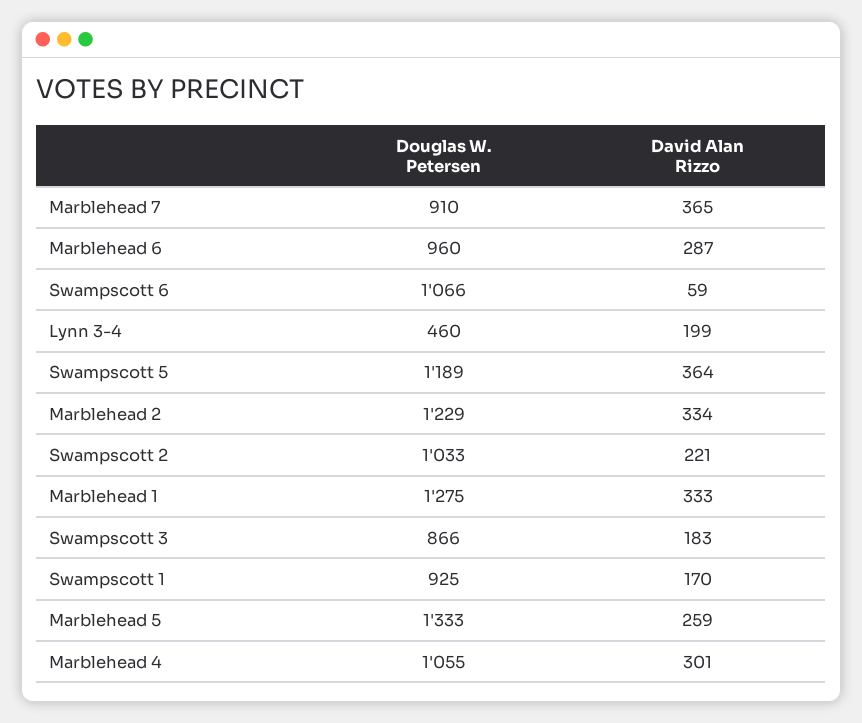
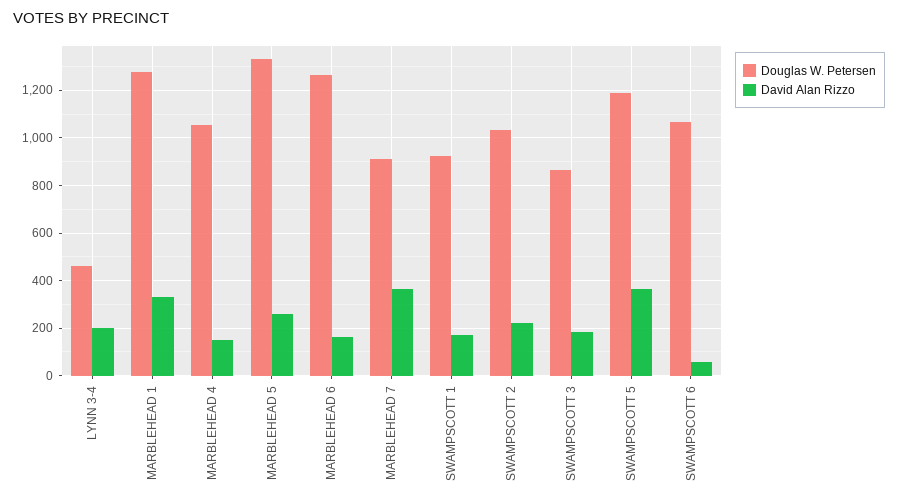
Douglas W. Petersen, Marblehead 6: 960 -> 1250
David Alan Rizzo, Marblehead 6: 287 -> 150
Douglas W. Petersen, Marblehead 2: 1229 -> none
David Alan Rizzo, Marblehead 2: 334 -> none
David Alan Rizzo, Marblehead 4: 301 -> 150

